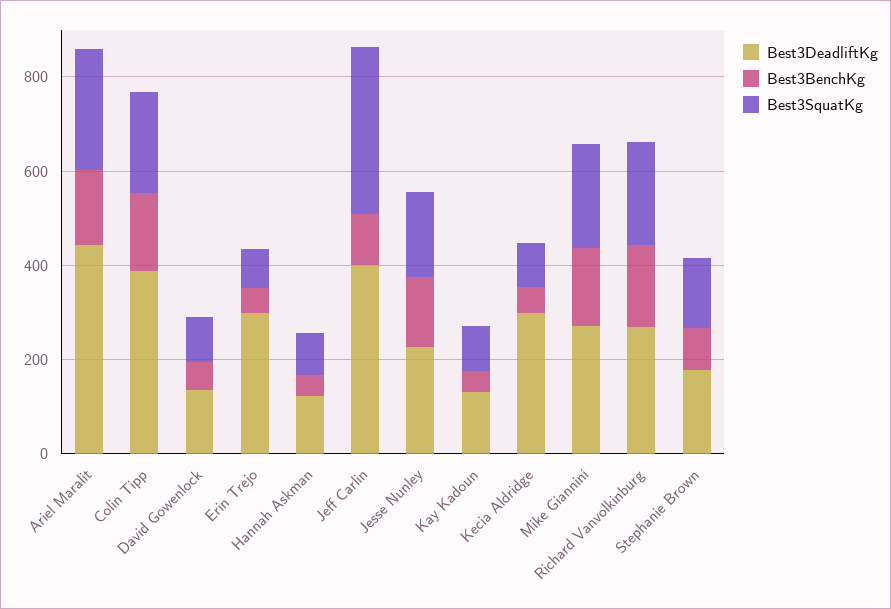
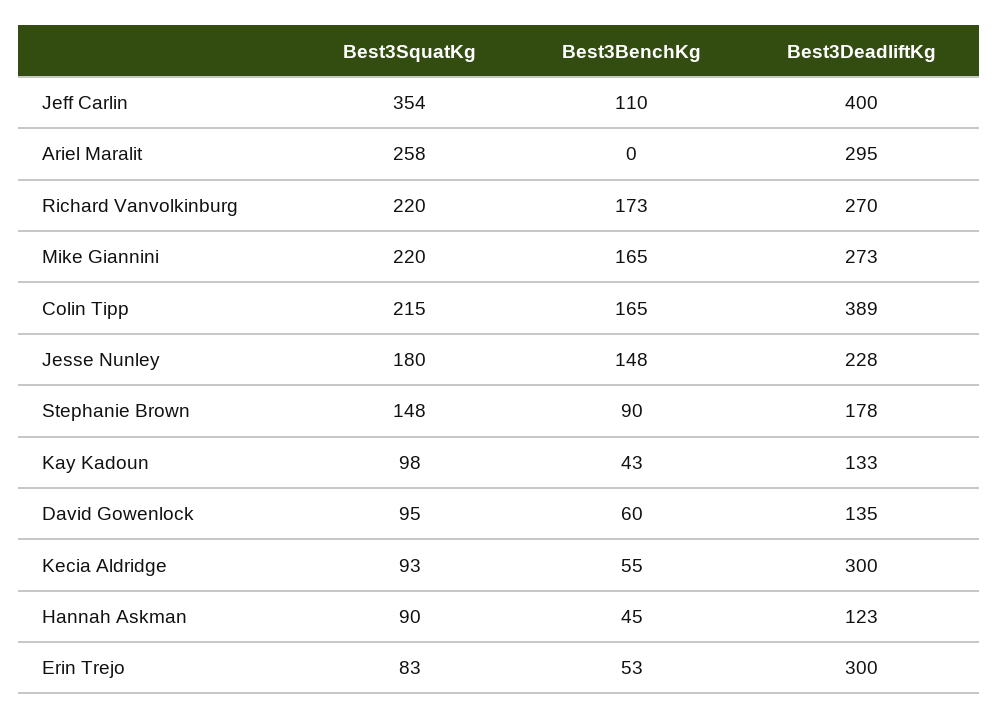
Best3DeadliftKg, Ariel Maralit: 450 -> 295
Best3BenchKg, Ariel Maralit: 150 -> 0

